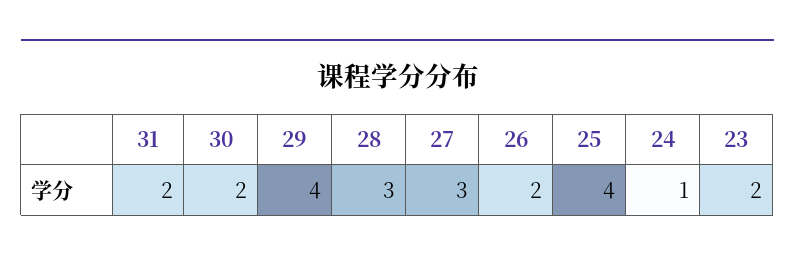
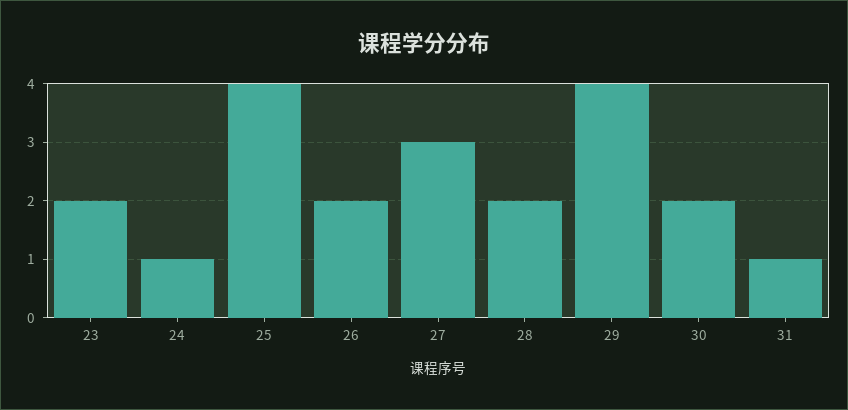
31: 2 -> 1
28: 3 -> 2

